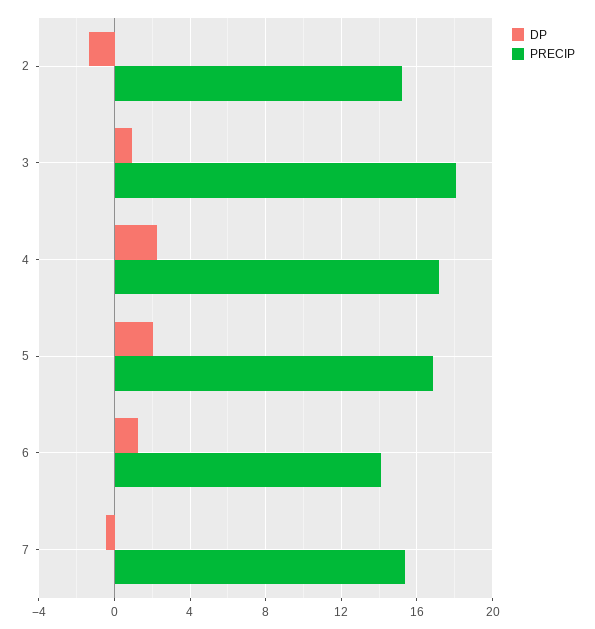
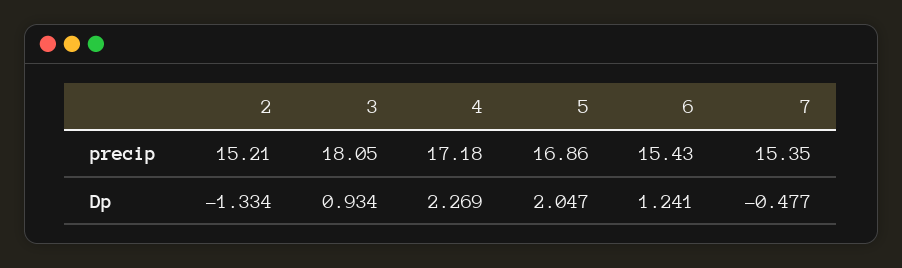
PRECIP, 6: 14 -> 15.43

